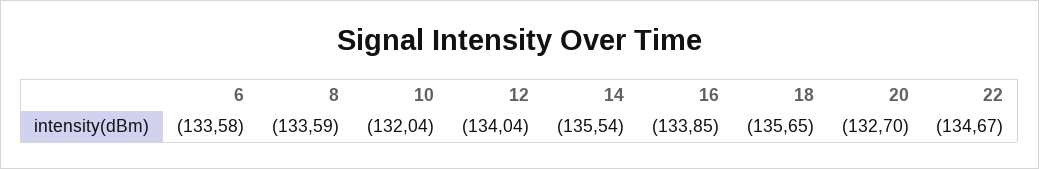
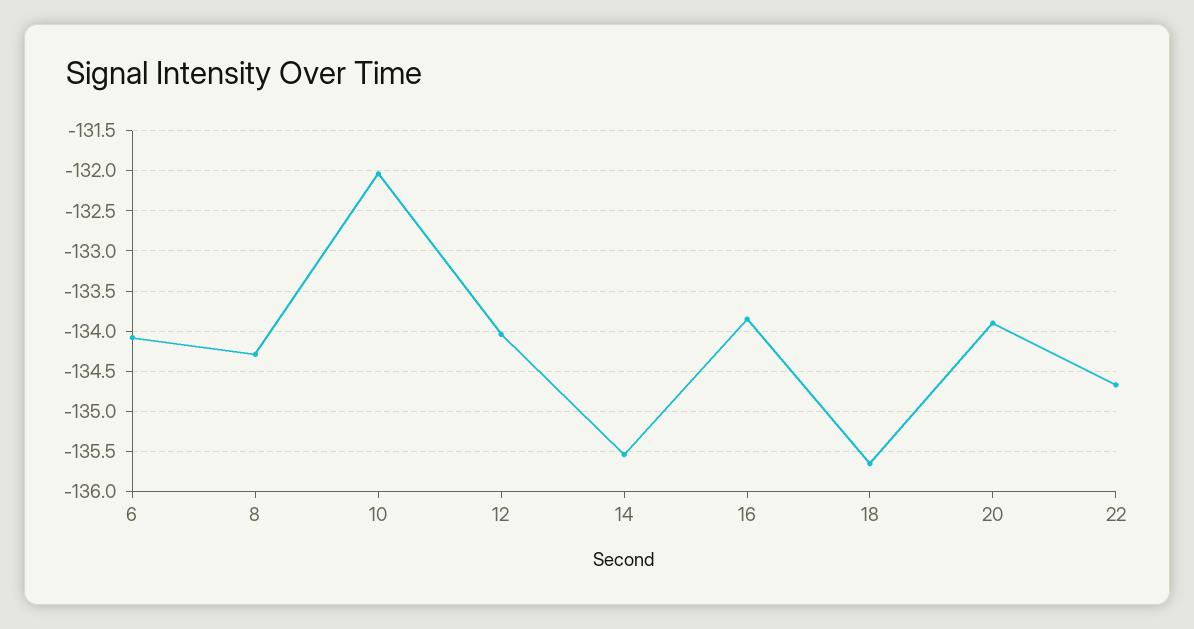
6: -133.58 -> -134.1
8: -133.59 -> -134.3
20: -132.7 -> -133.9

